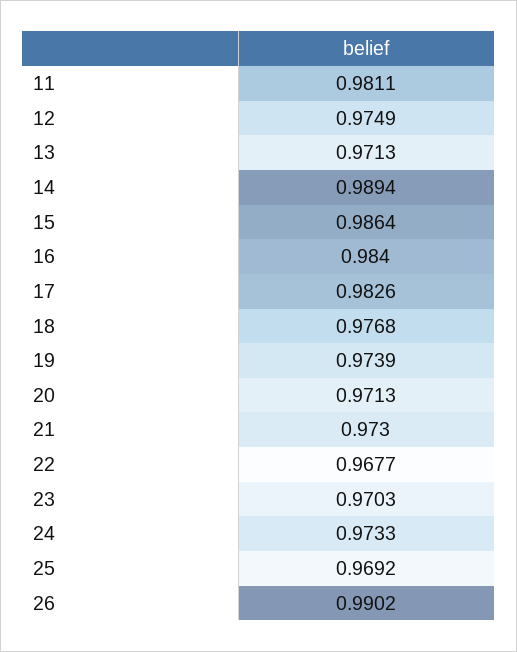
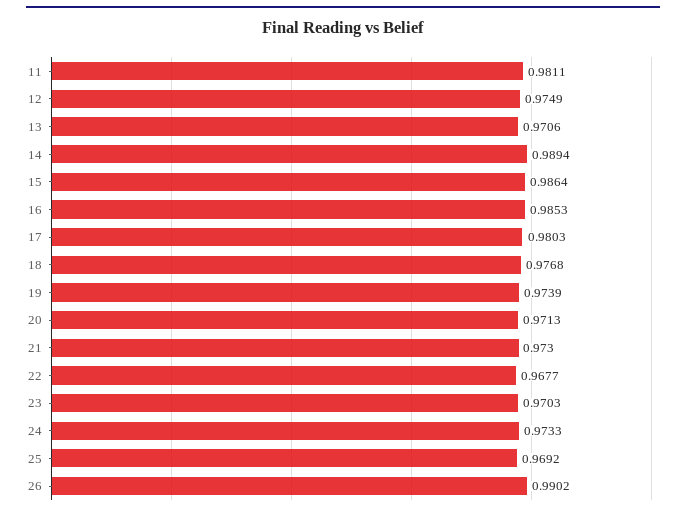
13: 0.9713 -> 0.9706
16: 0.984 -> 0.9853
17: 0.9826 -> 0.9803

